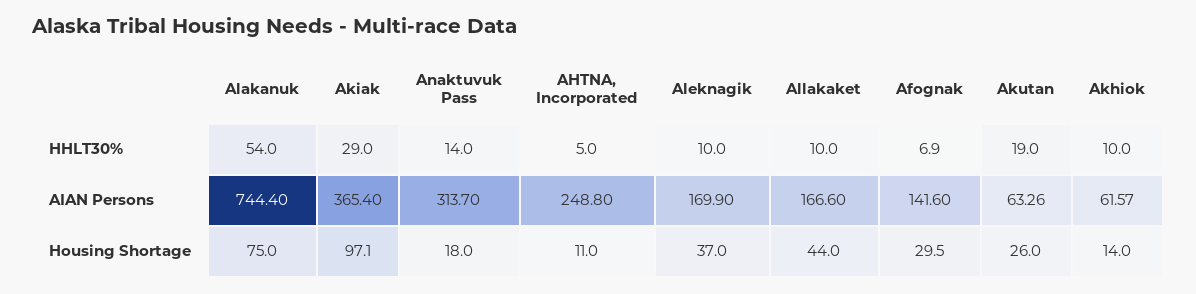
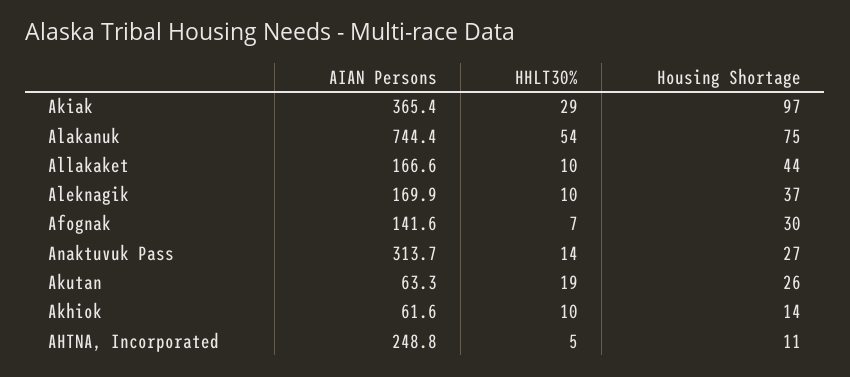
Anaktuvuk Pass, Housing Shortage: 18 -> 27

